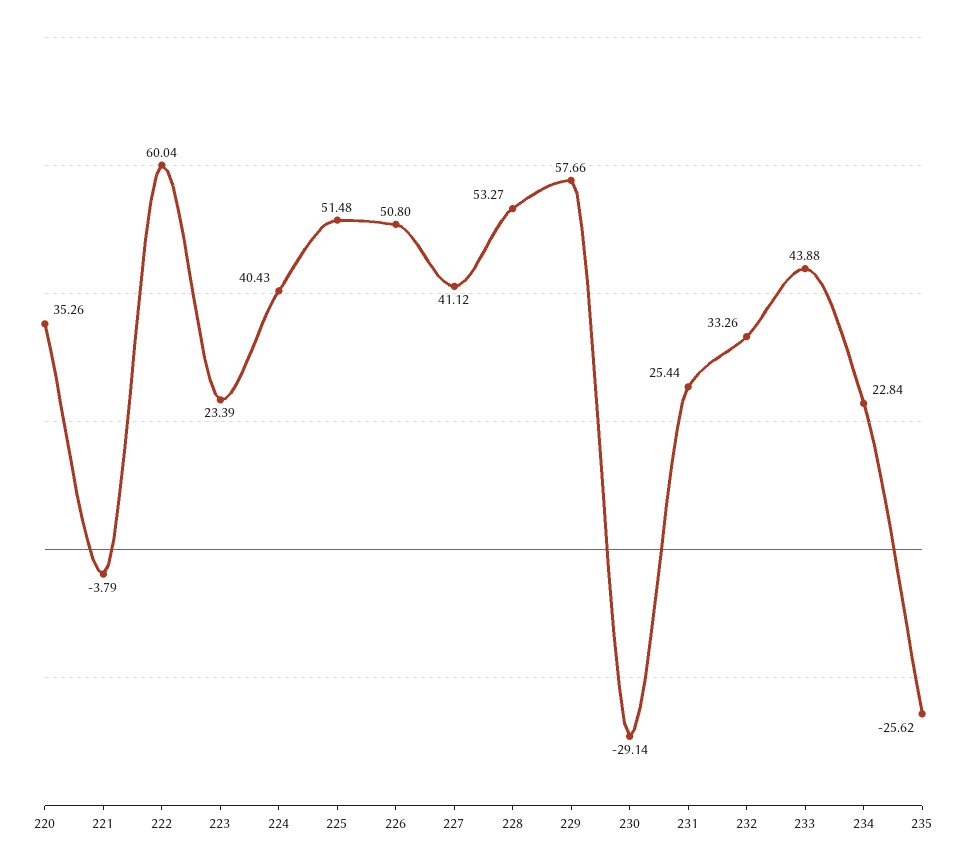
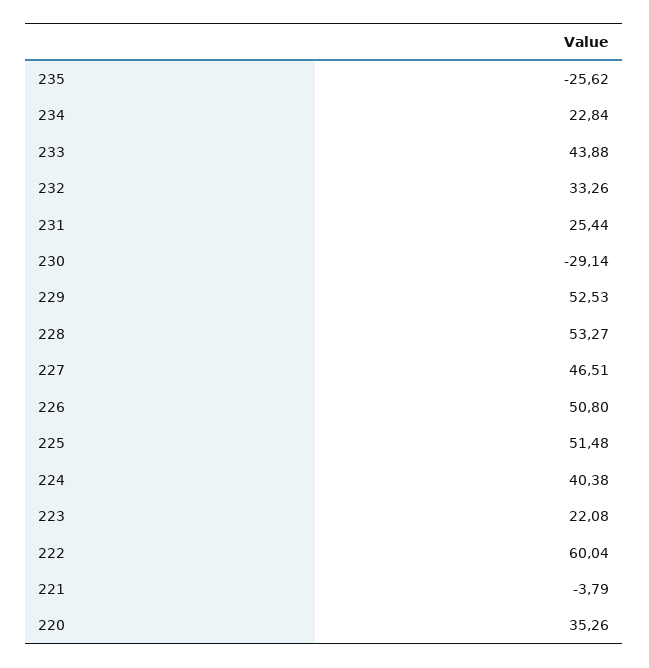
223: 23.39 -> 22.08
224: 40.43 -> 40.38
227: 41.12 -> 46.51
229: 57.66 -> 52.53

